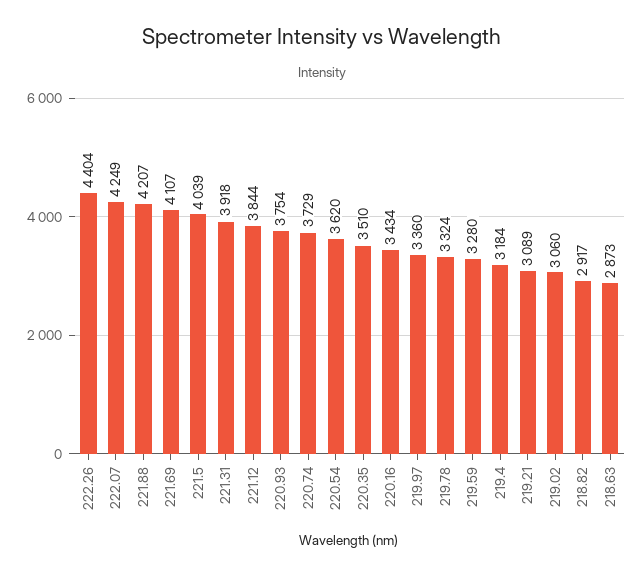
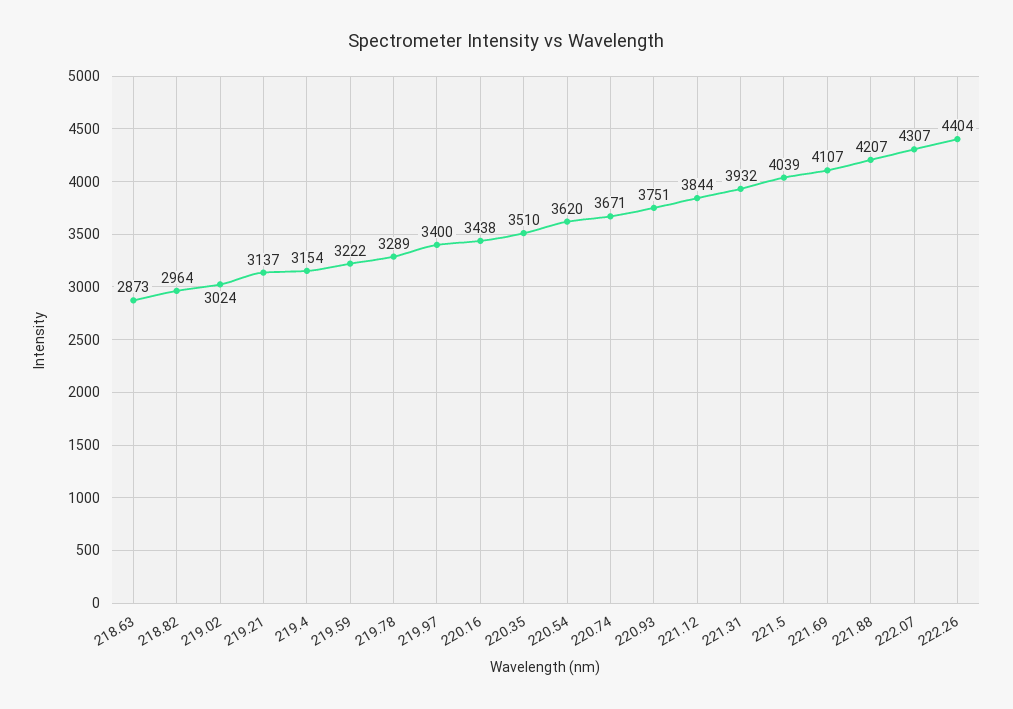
222.07: 4249 -> 4307
221.31: 3918 -> 3932
220.93: 3754 -> 3751
220.74: 3729 -> 3671
220.16: 3434 -> 3438
219.97: 3360 -> 3400
219.78: 3324 -> 3289
219.59: 3280 -> 3222
219.4: 3184 -> 3154
219.21: 3089 -> 3137
219.02: 3060 -> 3024
218.82: 2917 -> 2964

